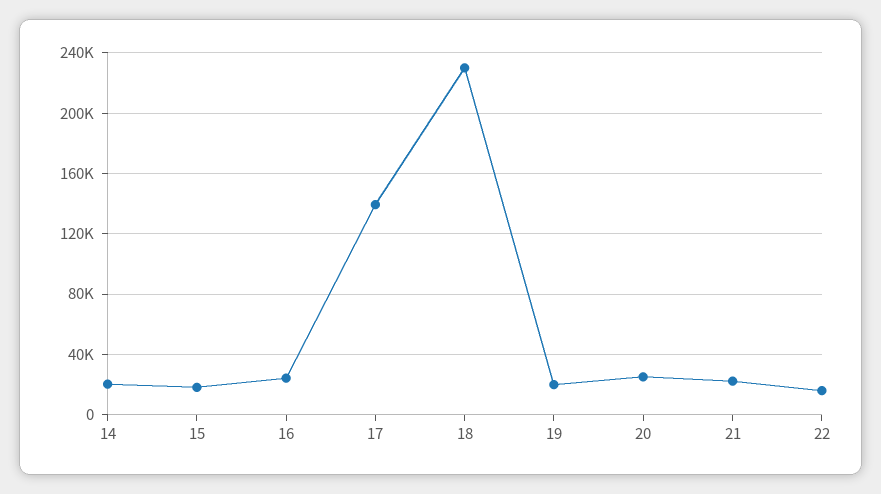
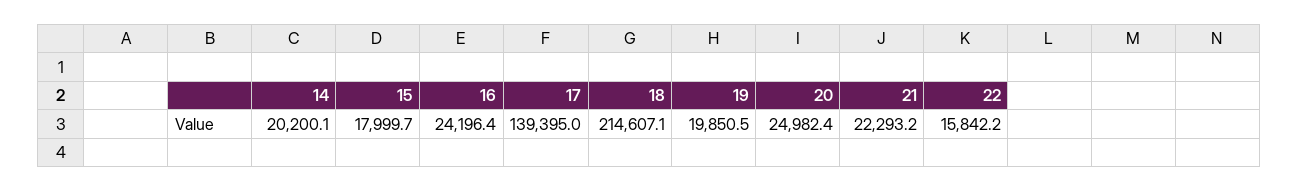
18: 230000 -> 214607.1

